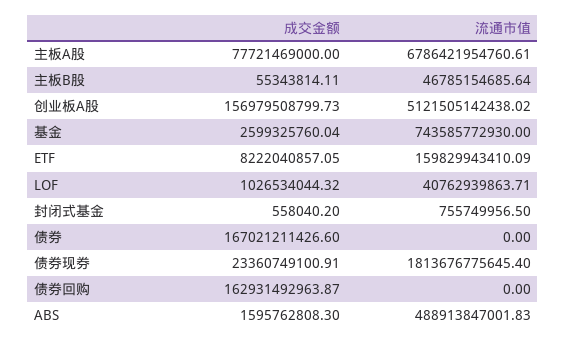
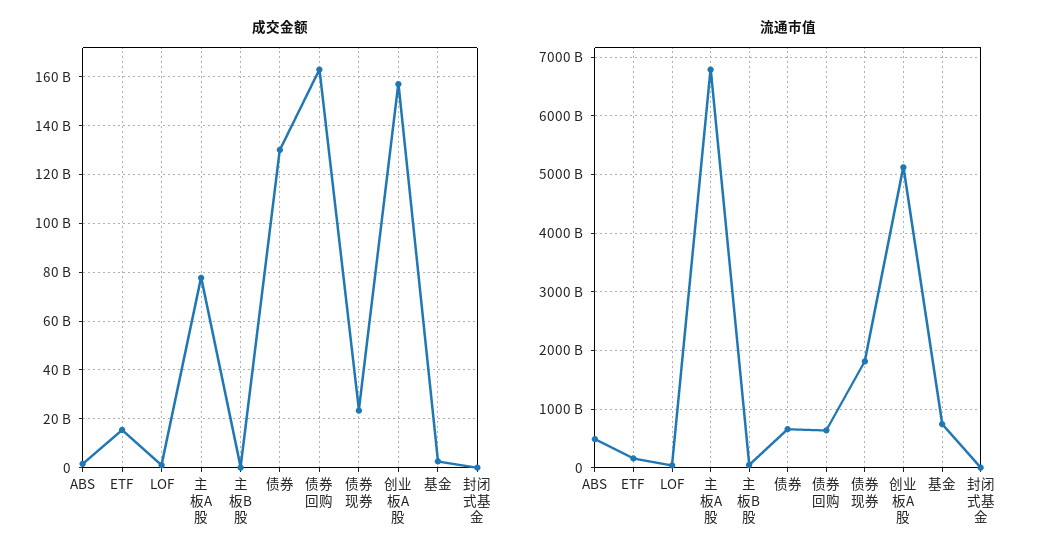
成交金额, ETF: 8222040857.05 -> 15000000000
成交金额, 债券: 167021211426.6 -> 130000000000
流通市值, 债券: 0 -> 600000000000
流通市值, 债券回购: 0 -> 600000000000

